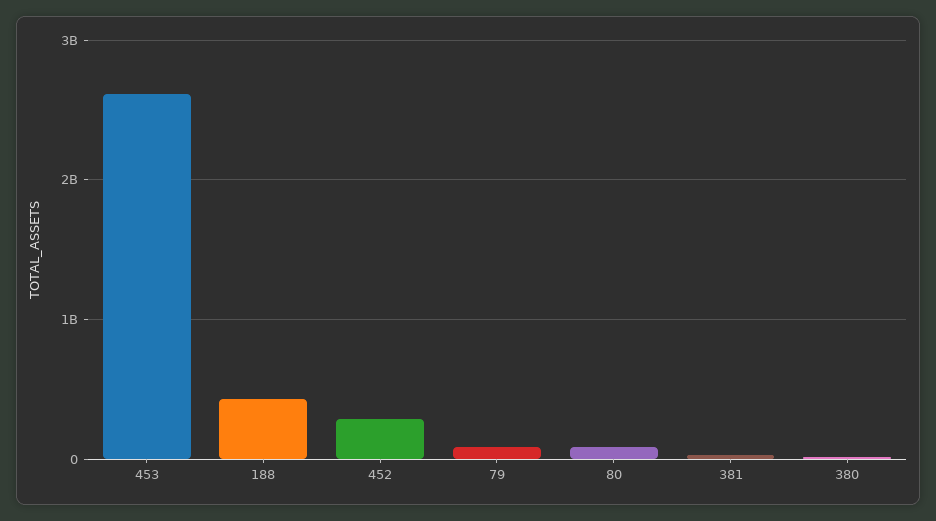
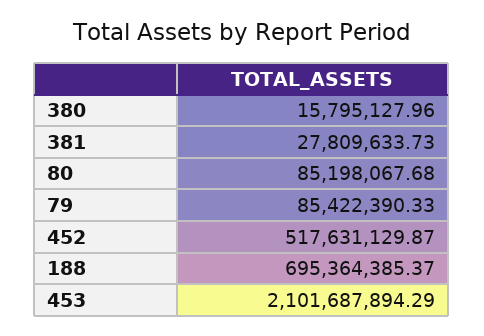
453: 2600000000 -> 2101687894.29
188: 400000000 -> 695364385.37
452: 300000000 -> 517631129.87

